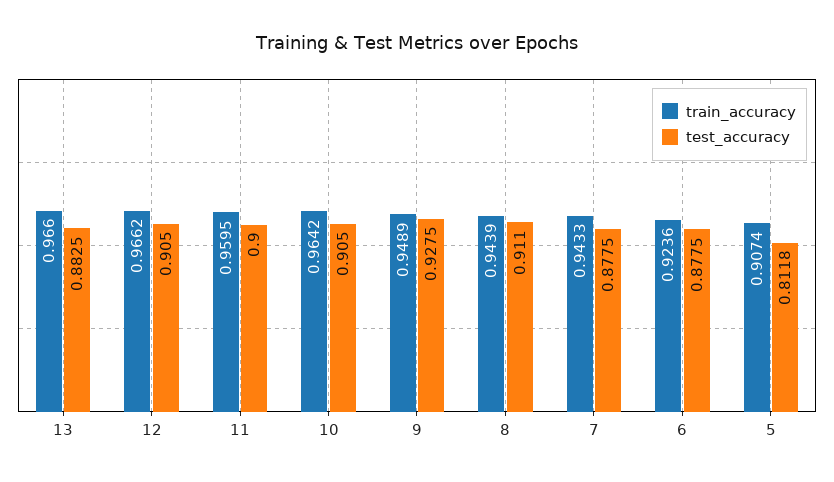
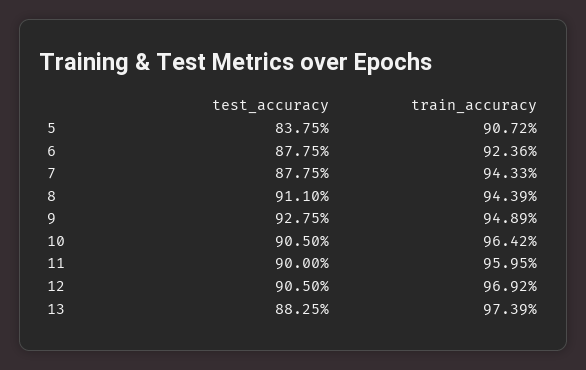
train_accuracy, 13: 0.966 -> 0.9739
train_accuracy, 12: 0.9662 -> 0.9692
train_accuracy, 5: 0.9074 -> 0.9072
test_accuracy, 5: 0.8118 -> 0.8375

